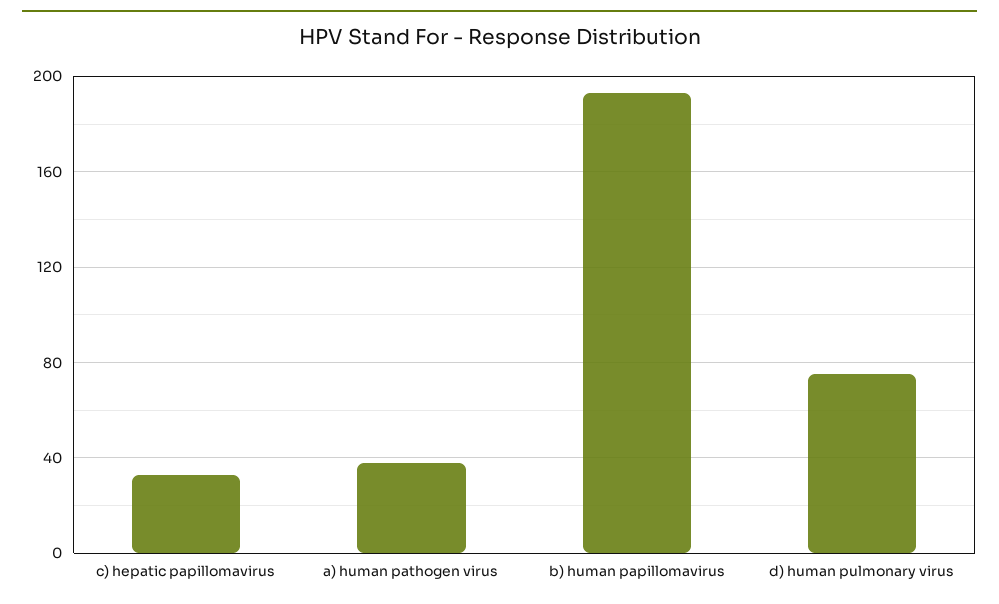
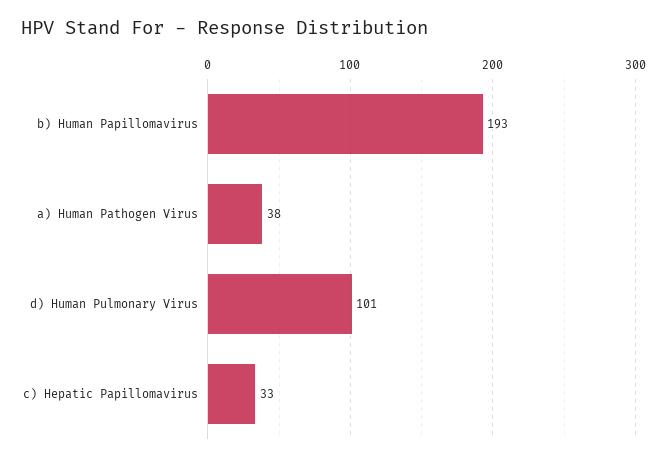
d) human pulmonary virus: 75 -> 101

